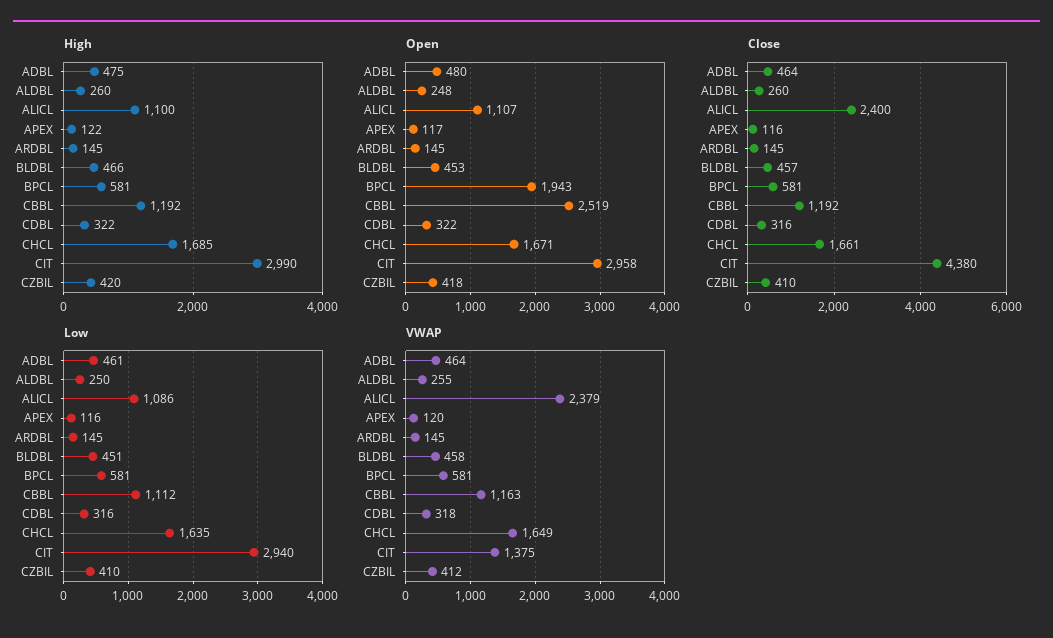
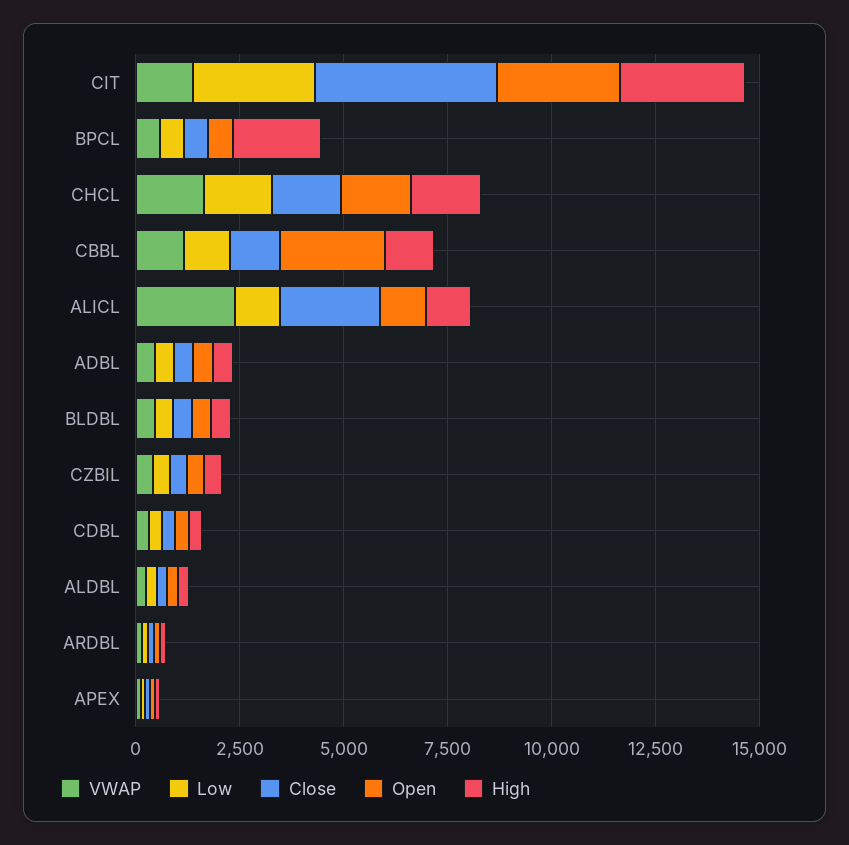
High, BPCL: 581 -> 2000
Open, BPCL: 1943 -> 500

